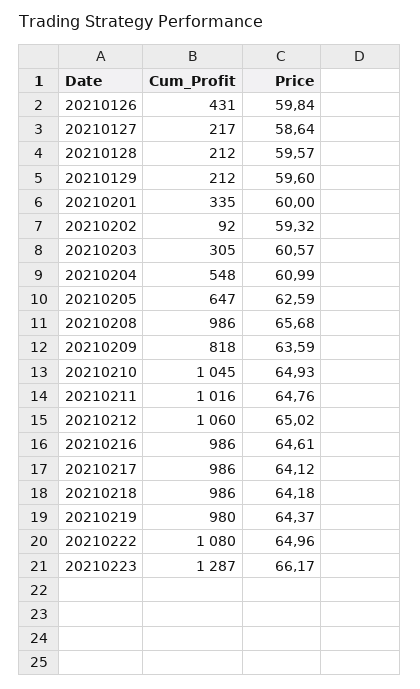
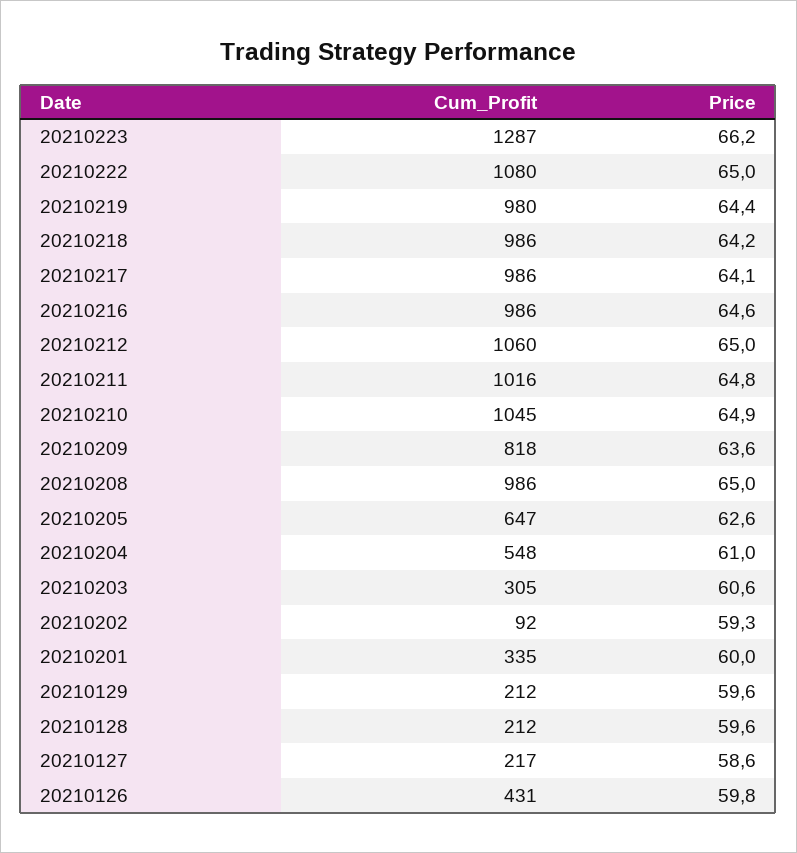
Price, 20210208: 65.68 -> 65

